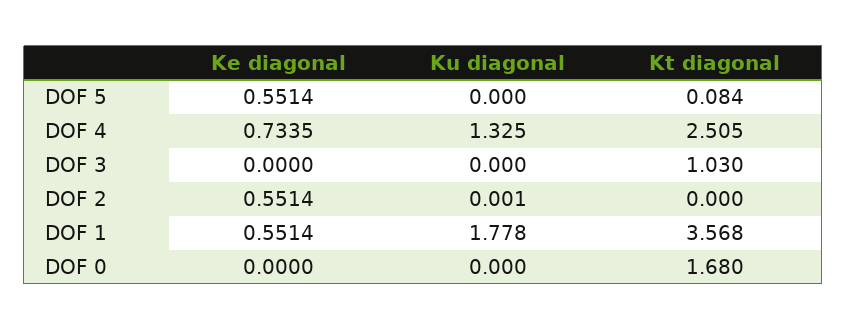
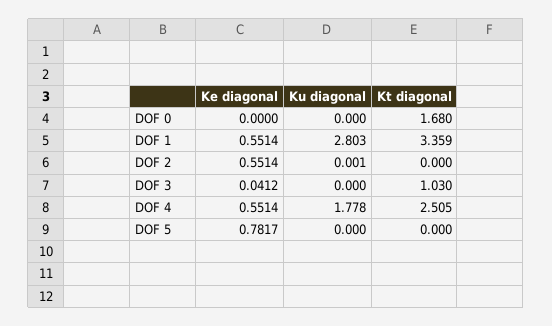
Ke diagonal, DOF 5: 0.5514 -> 0.7817
Kt diagonal, DOF 5: 0.084 -> 0
Ke diagonal, DOF 4: 0.7335 -> 0.5514
Ku diagonal, DOF 4: 1.325 -> 1.778
Ke diagonal, DOF 3: 0 -> 0.0412
Ku diagonal, DOF 1: 1.778 -> 2.803
Kt diagonal, DOF 1: 3.568 -> 3.359

